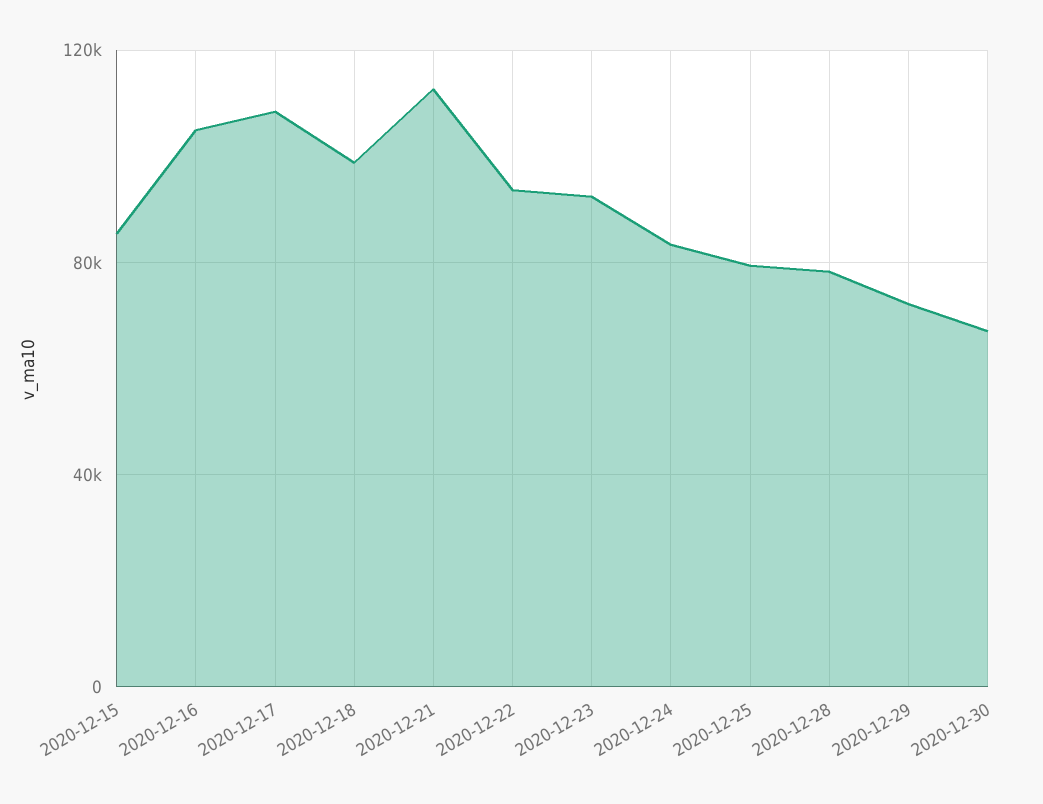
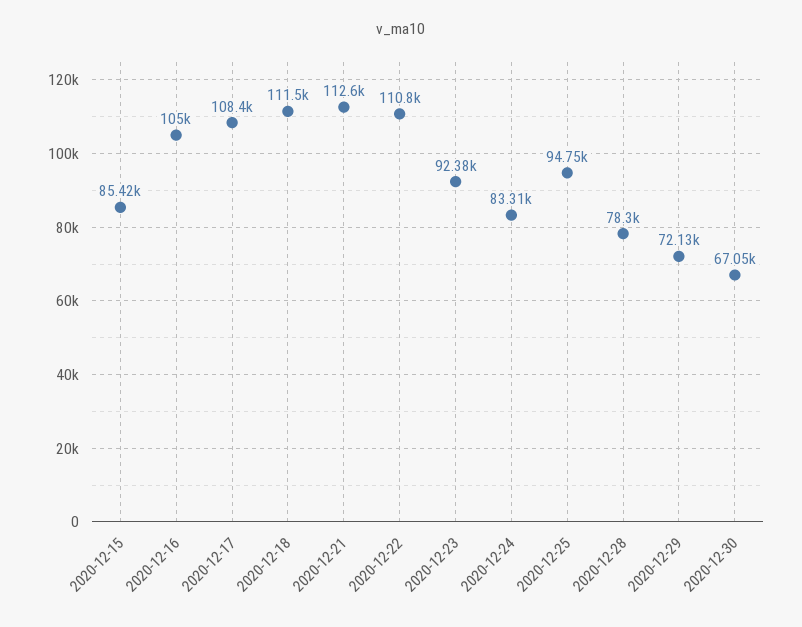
2020-12-18: 100000 -> 111500
2020-12-22: 95000 -> 110800
2020-12-25: 80000 -> 94750

